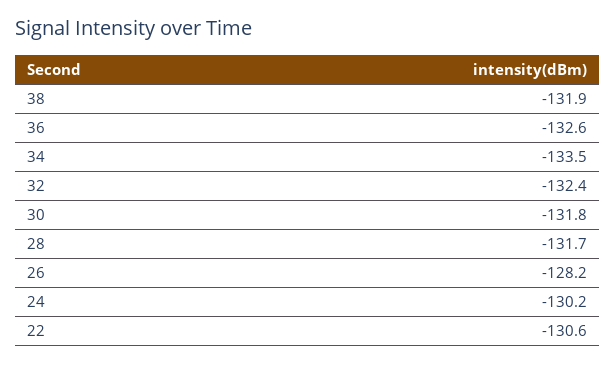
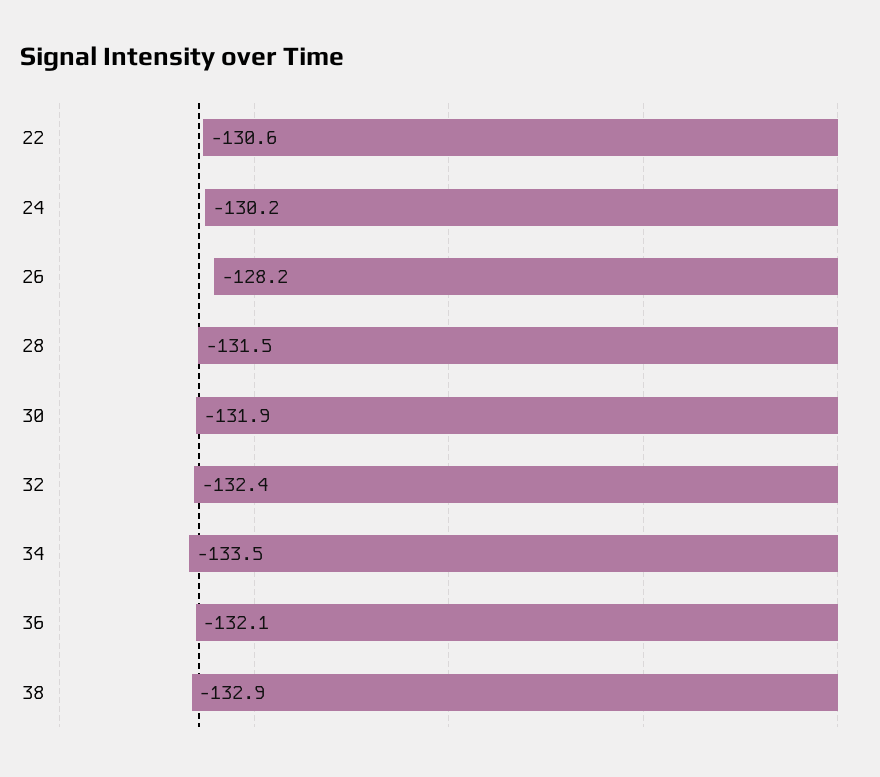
38: -131.9 -> -132.9
36: -132.6 -> -132.1
30: -131.8 -> -131.9
28: -131.7 -> -131.5

